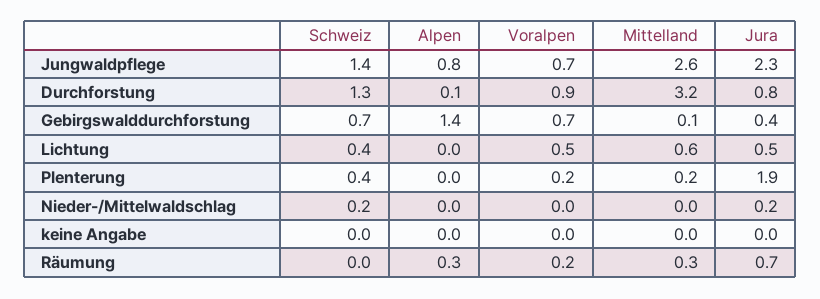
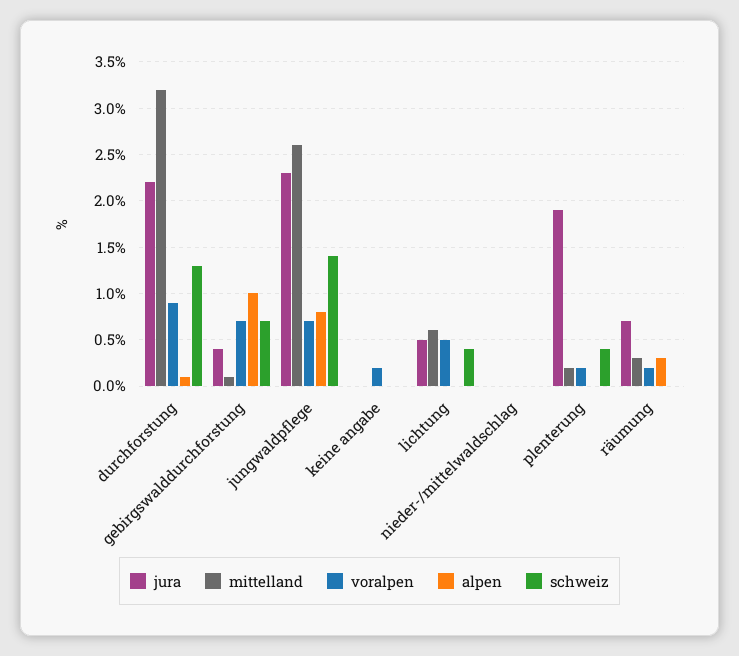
Jura, Durchforstung: 0.8 -> 2.2
Alpen, Gebirgswalddurchforstung: 1.4 -> 1
Schweiz, Nieder-/Mittelwaldschlag: 0.2 -> 0
Jura, Nieder-/Mittelwaldschlag: 0.2 -> 0
Voralpen, keine Angabe: 0 -> 0.2

